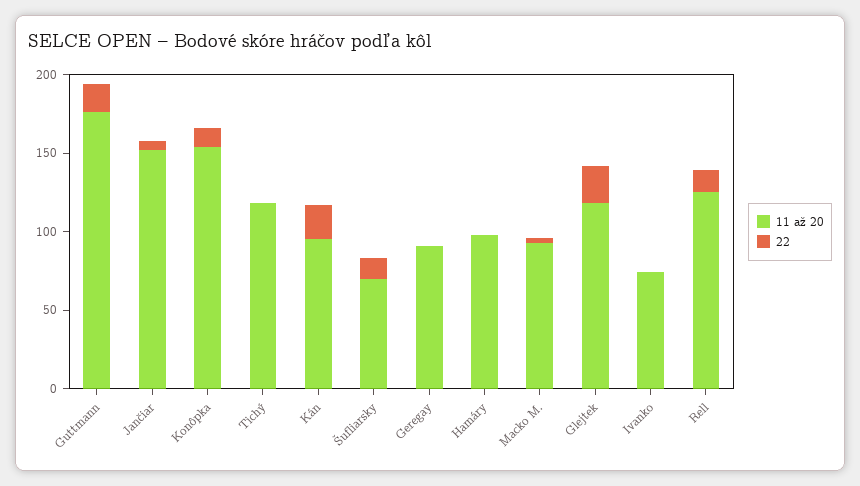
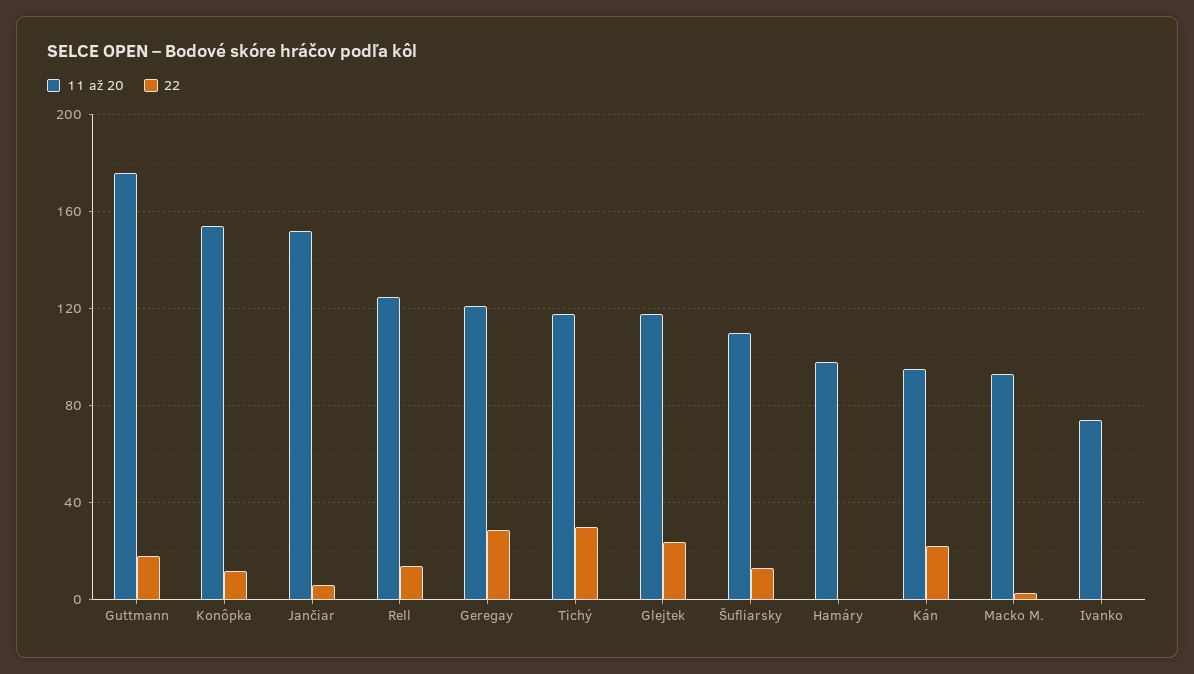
22, Tichý: 0 -> 30
11 až 20, Šufliarsky: 70 -> 110
11 až 20, Geregay: 90 -> 120
22, Geregay: 0 -> 30

